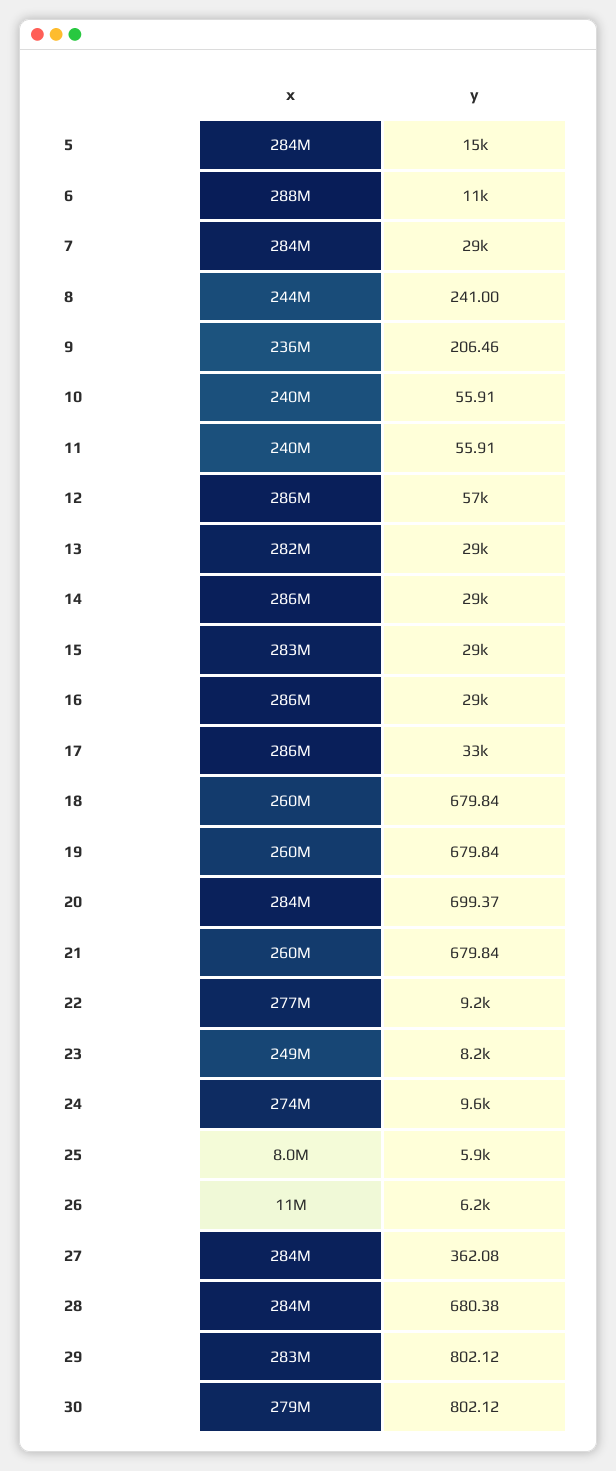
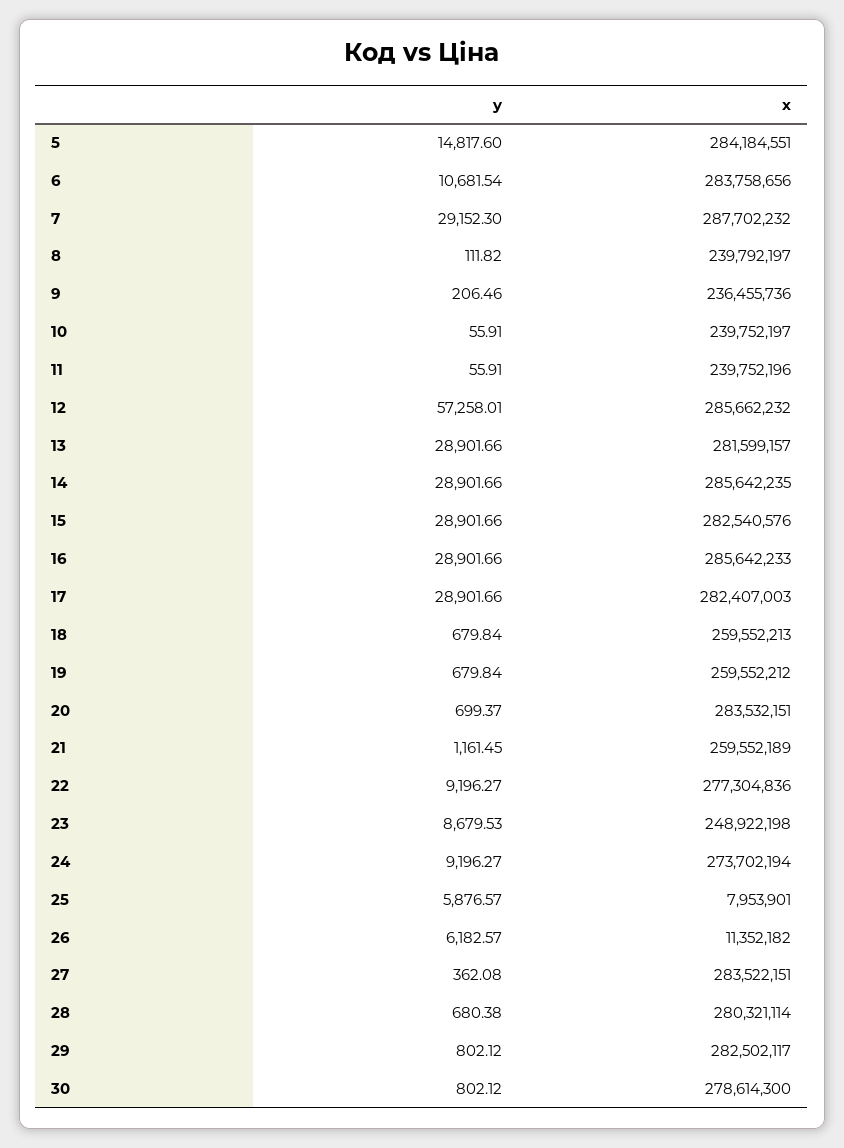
x, 6: 288000000 -> 283758656
x, 7: 284000000 -> 287702232
x, 8: 244000000 -> 239792197
y, 8: 241 -> 111.82
x, 17: 286000000 -> 282407003
y, 17: 33000 -> 28901.66
y, 21: 679.84 -> 1161.45
y, 23: 8200 -> 8679.53
y, 24: 9600 -> 9196.27
x, 28: 284000000 -> 280321114

